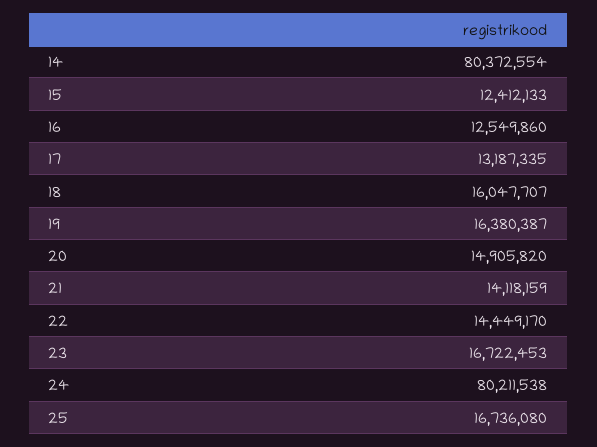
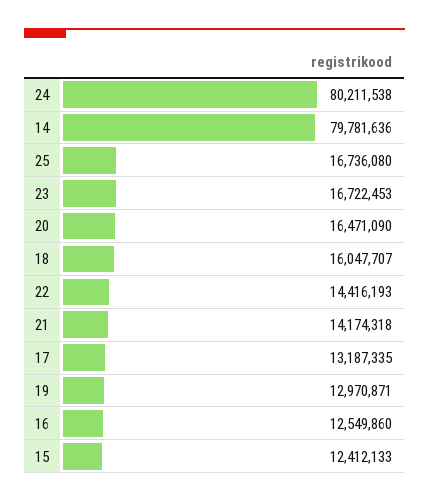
14: 80372554 -> 79781636
19: 16380387 -> 12970871
20: 14905820 -> 16471090
21: 14118159 -> 14174318
22: 14449170 -> 14416193

